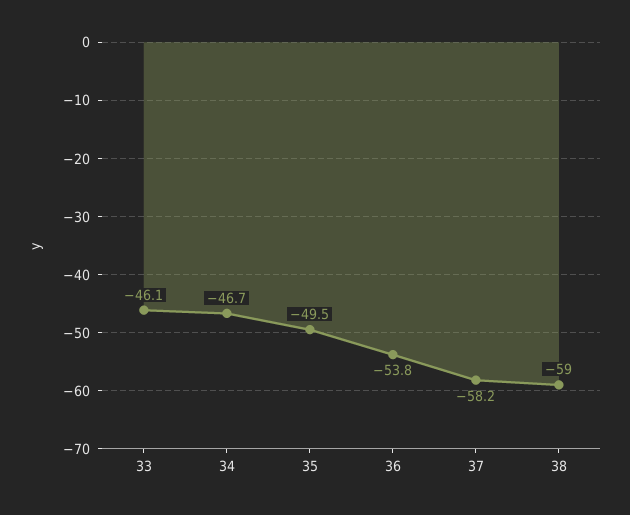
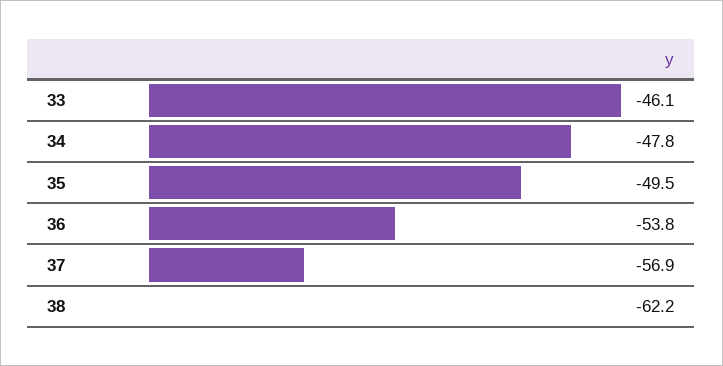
34: -46.7 -> -47.8
37: -58.2 -> -56.9
38: -59 -> -62.2

